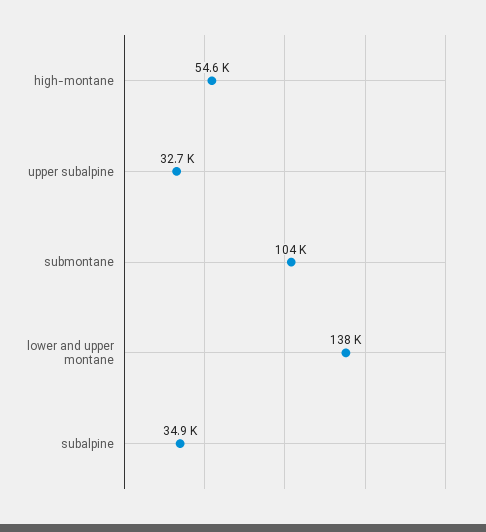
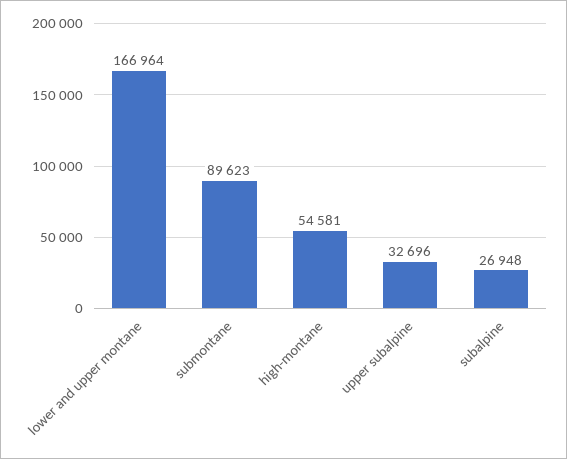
submontane: 104000 -> 89623
lower and upper montane: 138000 -> 166964
subalpine: 34900 -> 26948

